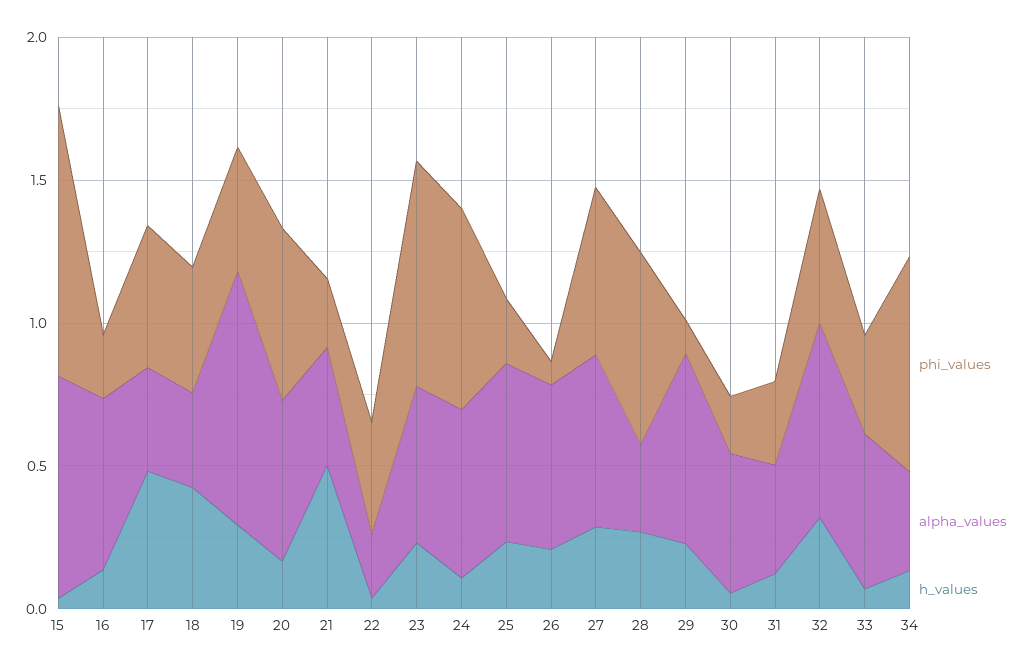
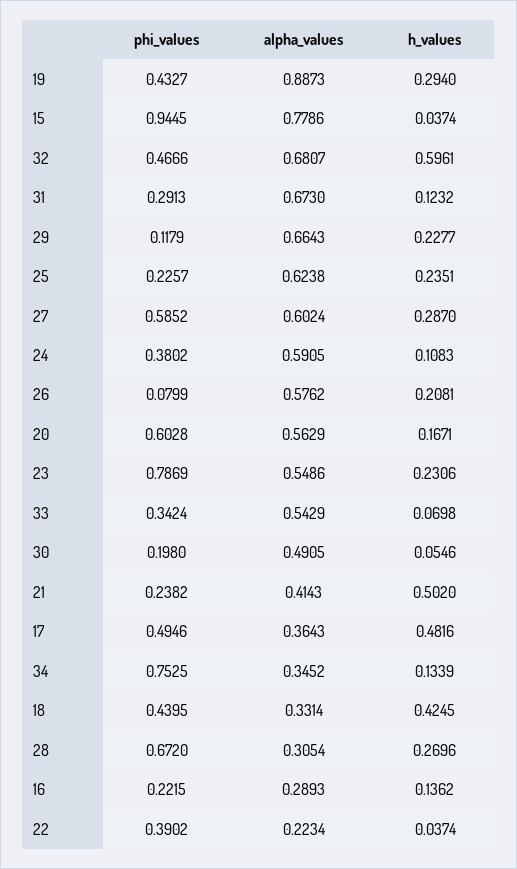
alpha_values, 16: 0.6 -> 0.2893
phi_values, 24: 0.7 -> 0.3802
alpha_values, 31: 0.4 -> 0.673
h_values, 32: 0.3 -> 0.5961

